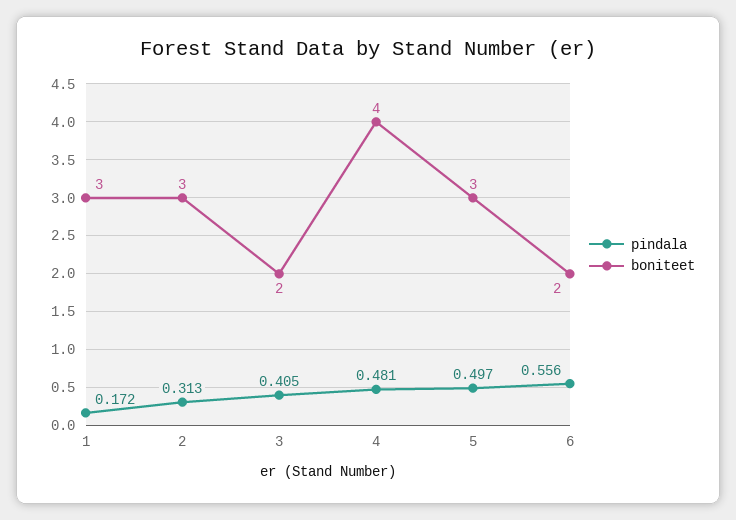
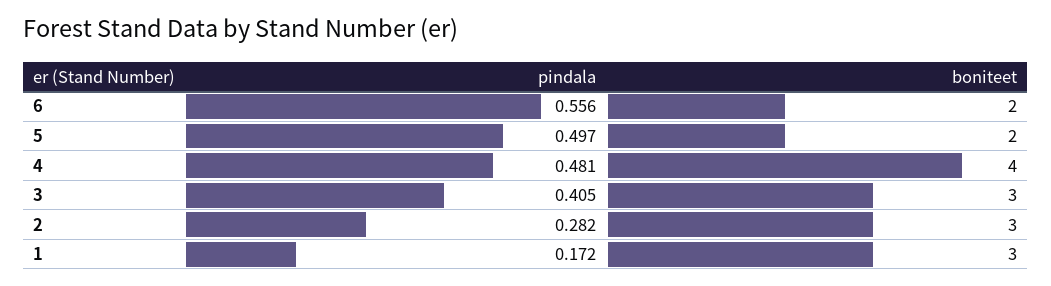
pindala, 2: 0.313 -> 0.282
boniteet, 3: 2 -> 3
boniteet, 5: 3 -> 2

